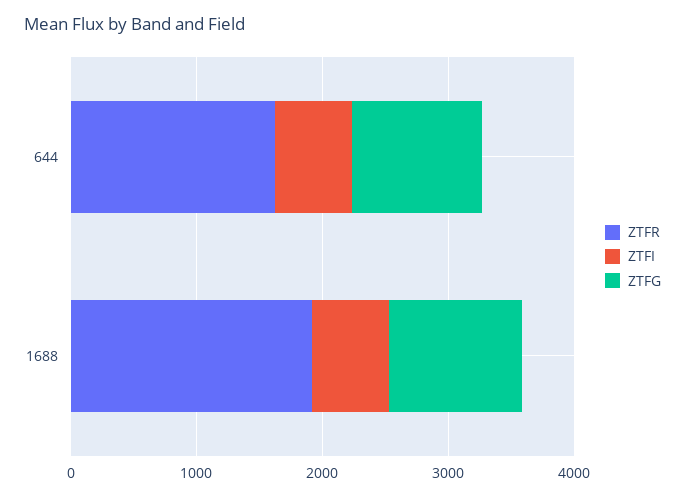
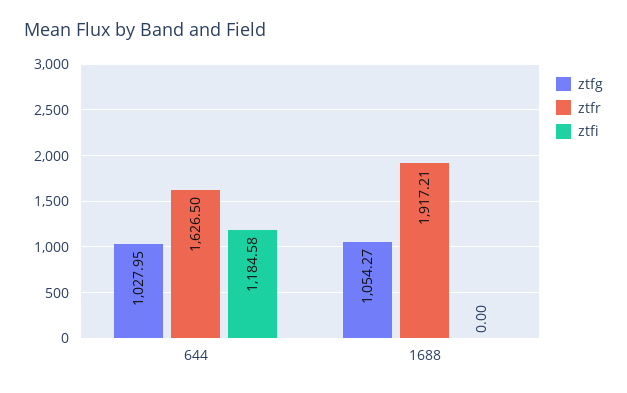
ZTFI, 644: 600 -> 1184.58
ZTFI, 1688: 600 -> 0

